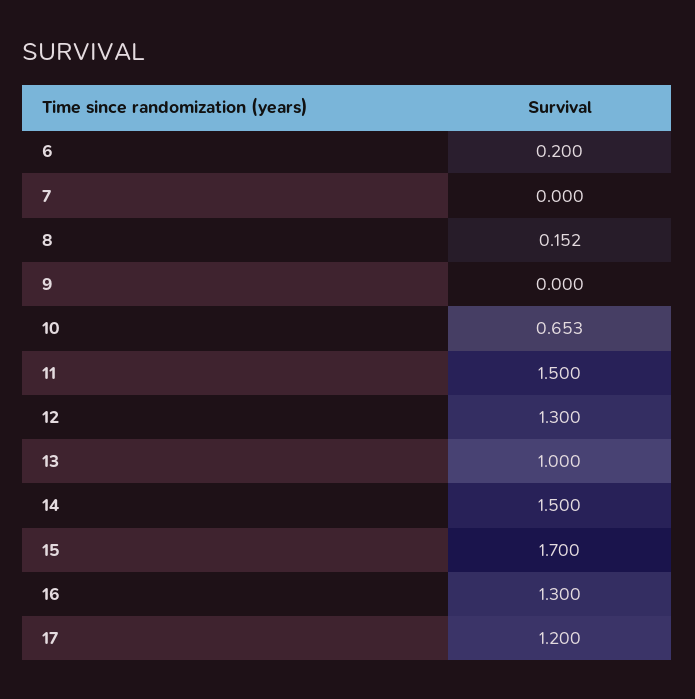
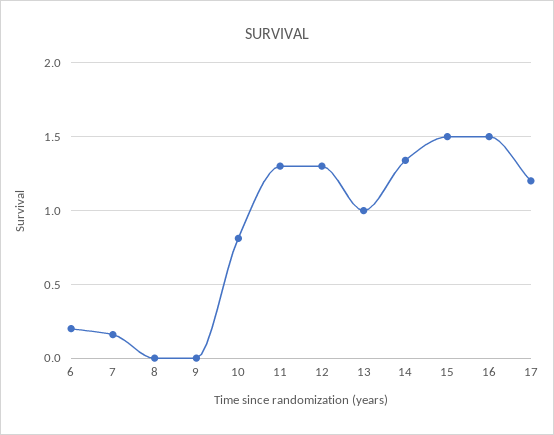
7: 0 -> 0.15
8: 0.152 -> 0
10: 0.653 -> 0.8
11: 1.5 -> 1.3
14: 1.5 -> 1.35
15: 1.7 -> 1.5
16: 1.3 -> 1.5

